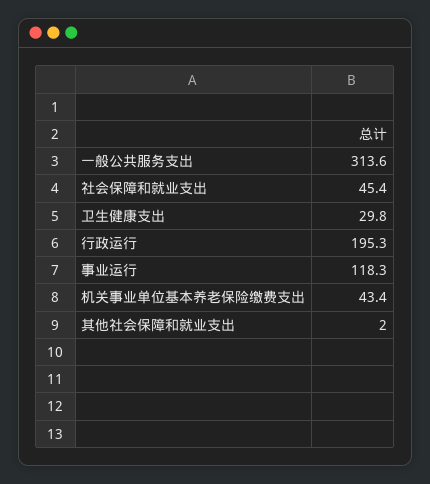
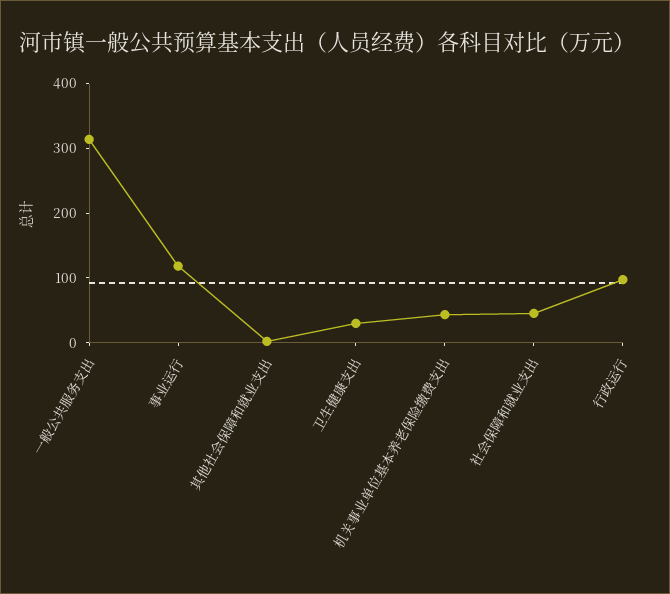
行政运行: 195.3 -> 100

